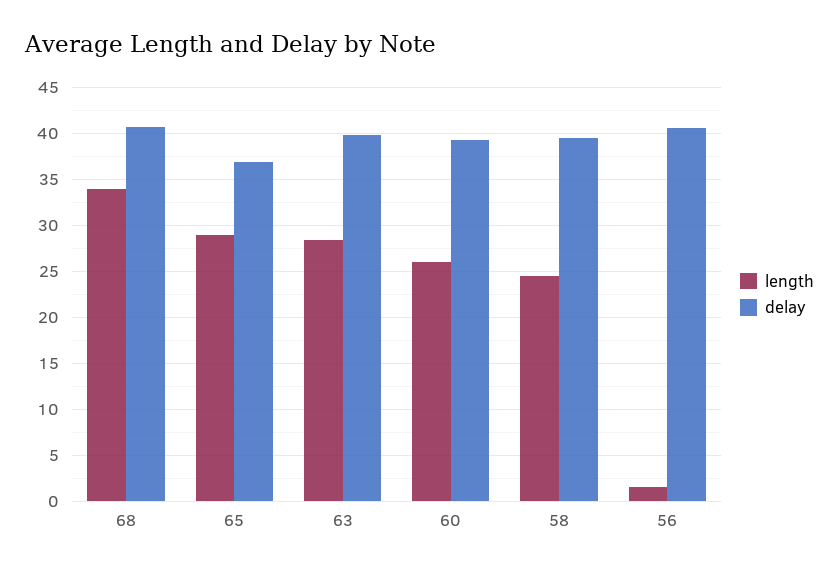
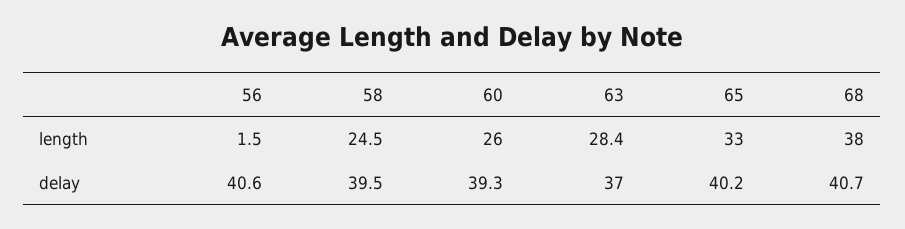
length, 68: 34 -> 38
length, 65: 29 -> 33
delay, 65: 37 -> 40.2
delay, 63: 40 -> 37

